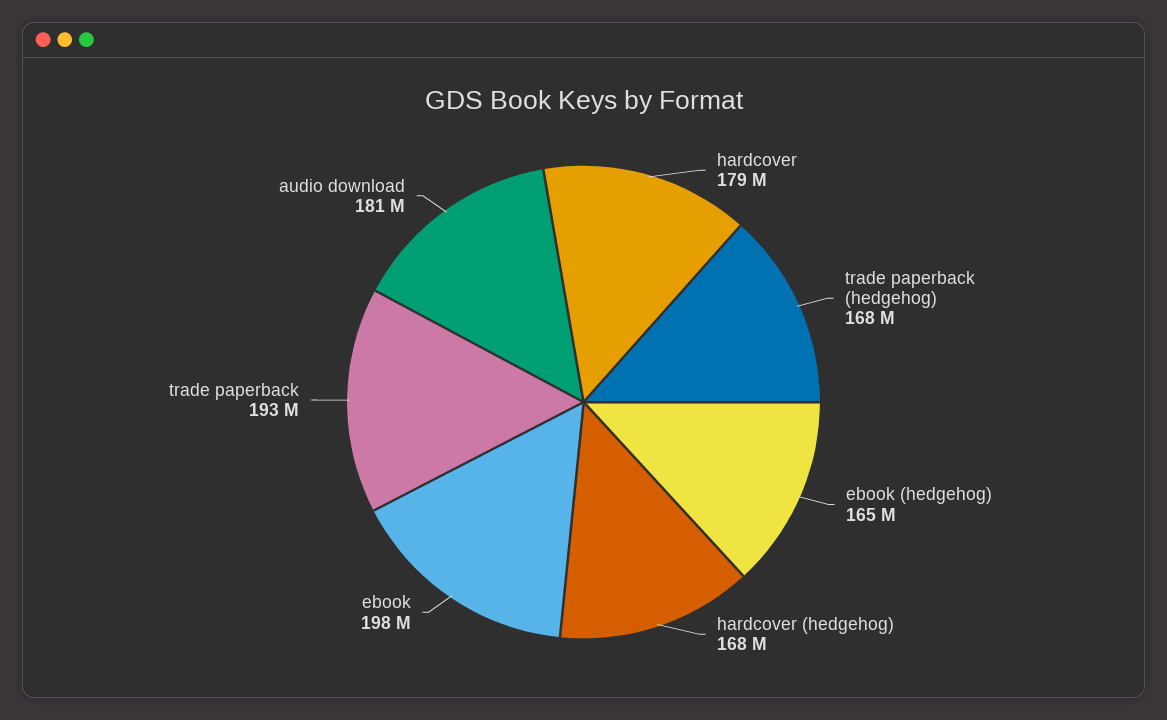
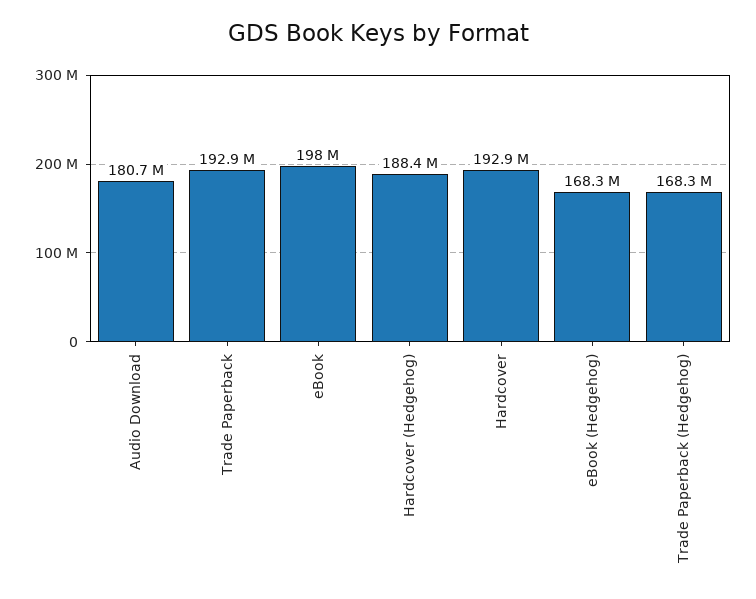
hardcover: 179000000 -> 192900000
ebook (hedgehog): 165000000 -> 168300000
hardcover (hedgehog): 168000000 -> 188400000

